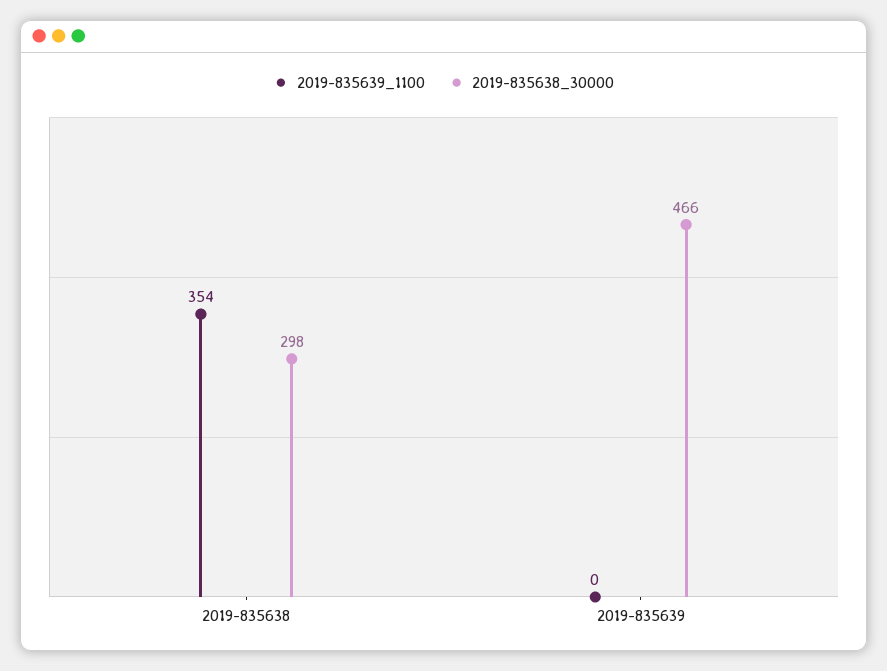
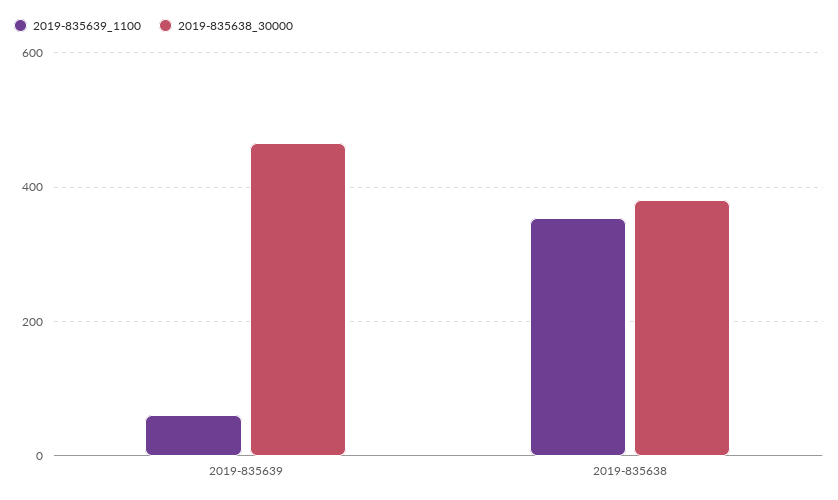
2019-835638_30000, 2019-835638: 298 -> 380
2019-835639_1100, 2019-835639: 0 -> 60

